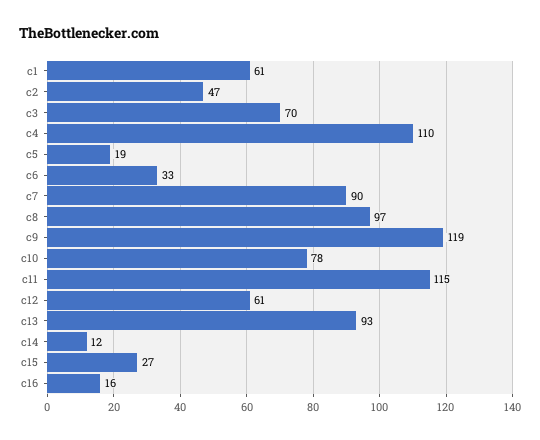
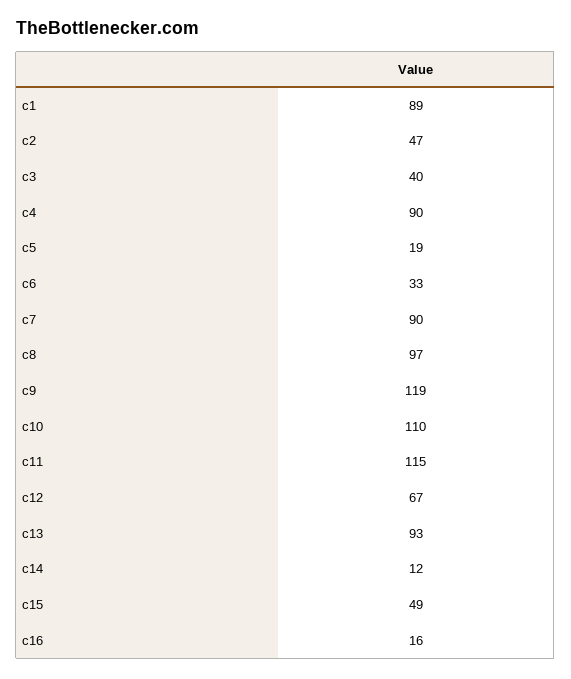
c1: 61 -> 89
c3: 70 -> 40
c4: 110 -> 90
c10: 78 -> 110
c12: 61 -> 67
c15: 27 -> 49

